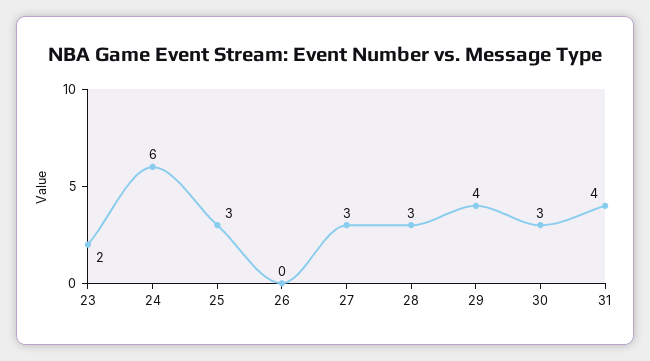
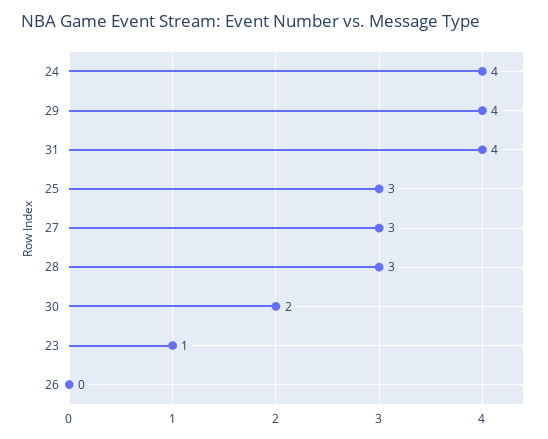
23: 2 -> 1
24: 6 -> 4
30: 3 -> 2

